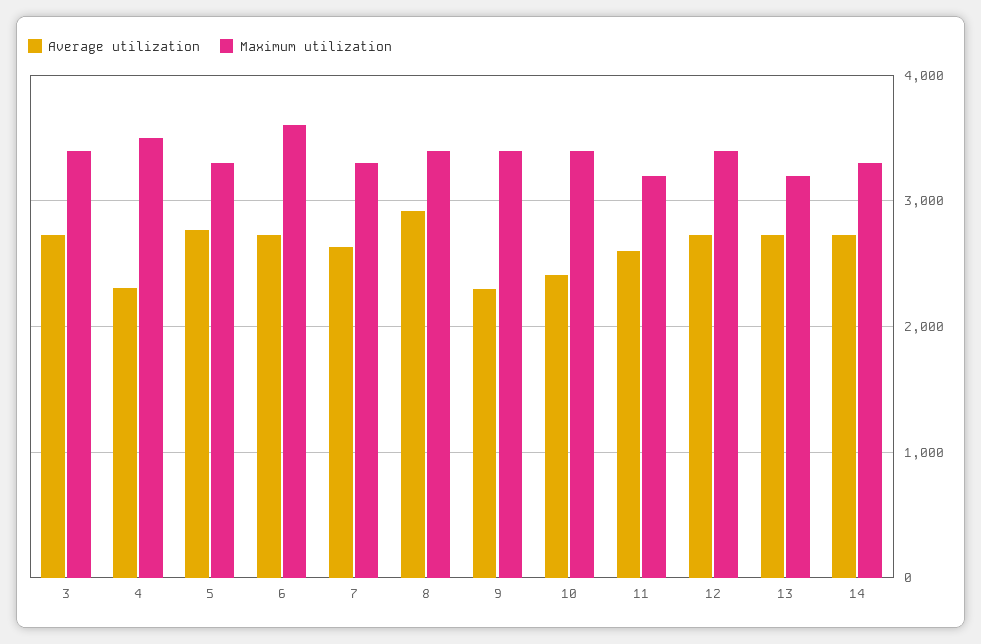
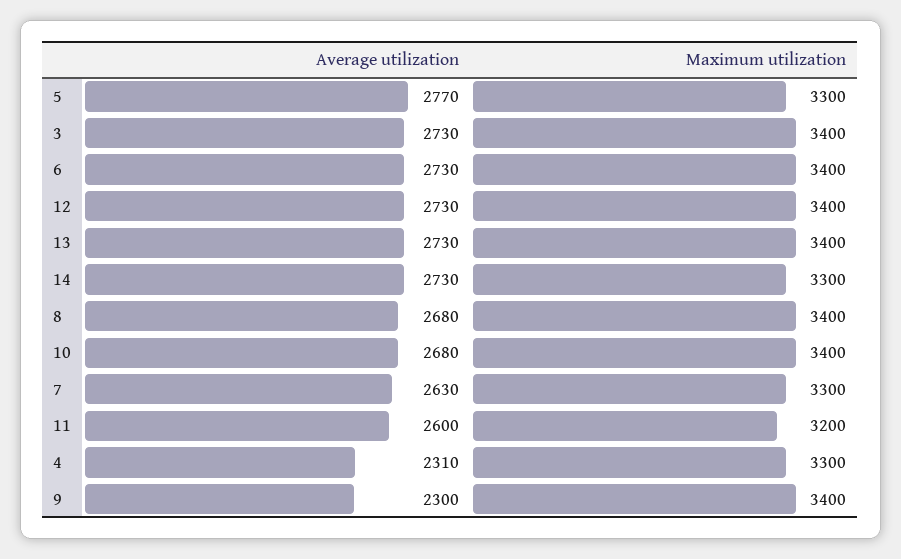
Maximum utilization, 4: 3500 -> 3300
Maximum utilization, 6: 3600 -> 3400
Average utilization, 8: 2900 -> 2680
Average utilization, 10: 2400 -> 2680
Maximum utilization, 13: 3200 -> 3400

